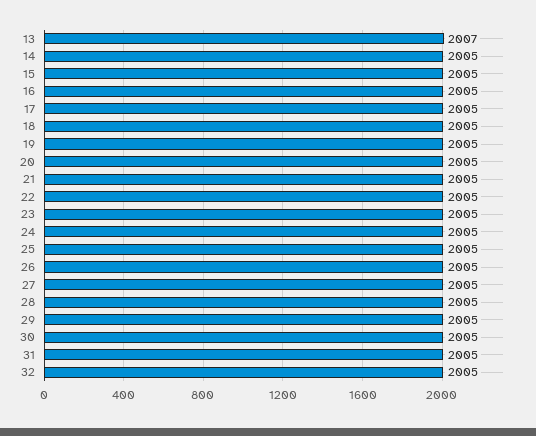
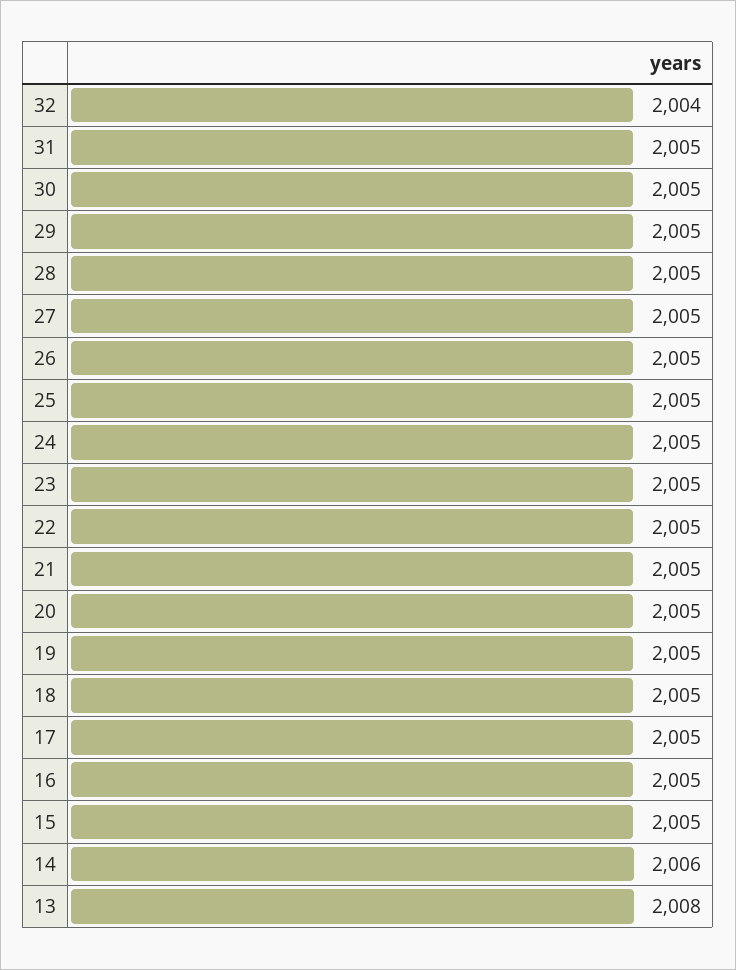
13: 2007 -> 2008
14: 2005 -> 2006
32: 2005 -> 2004

